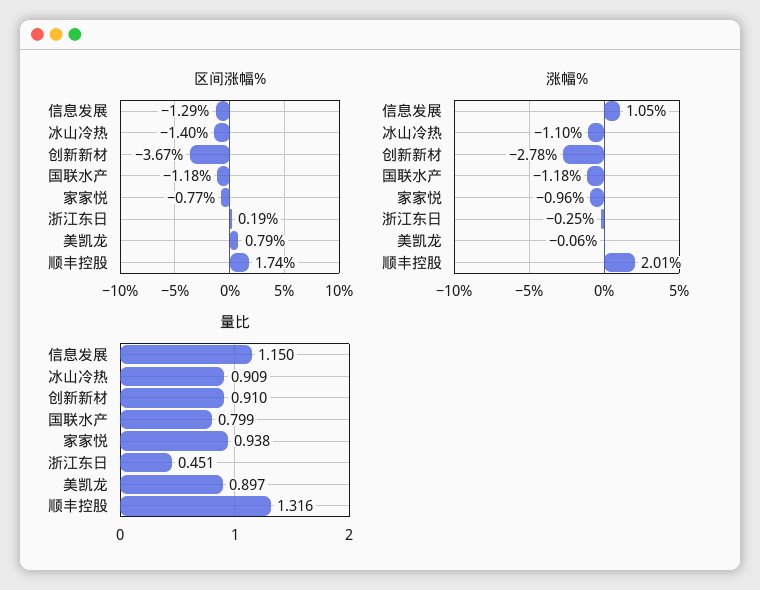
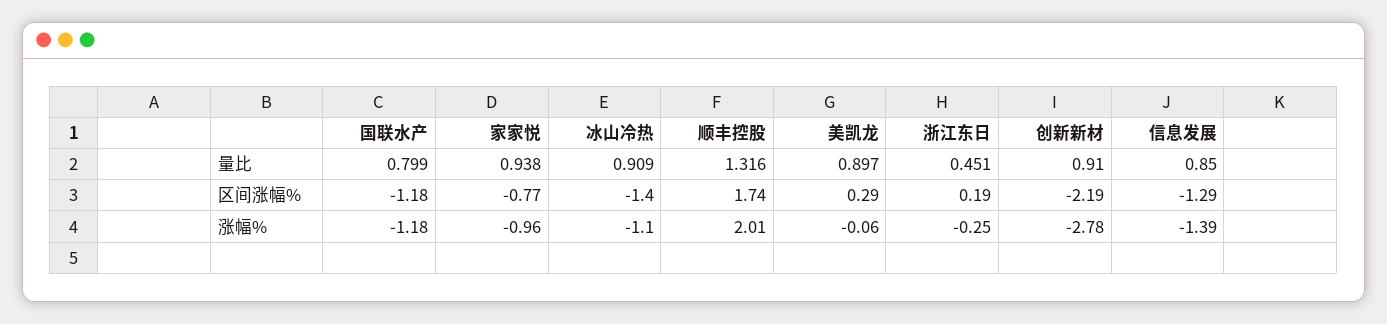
区间涨幅%, 创新新材: -3.67 -> -2.19
区间涨幅%, 美凯龙: 0.79 -> 0.29
涨幅%, 信息发展: 1.05 -> -1.39
量比, 信息发展: 1.15 -> 0.85

